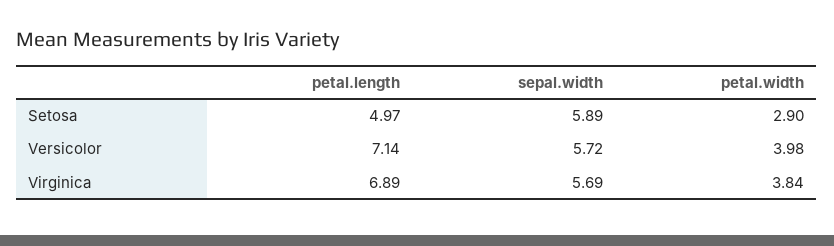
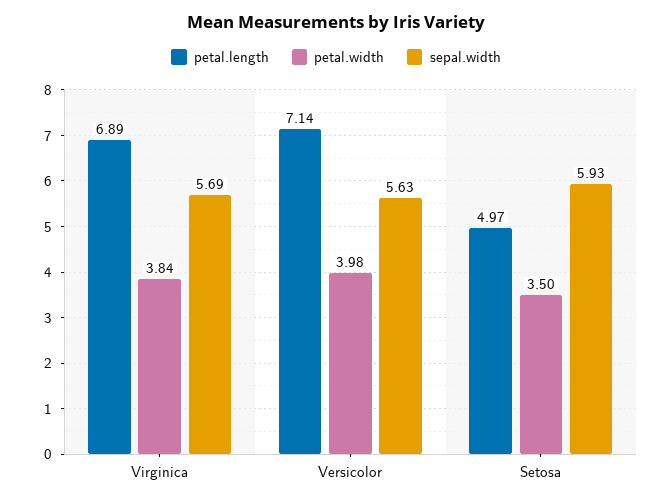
sepal.width, Setosa: 5.89 -> 5.93
petal.width, Setosa: 2.9 -> 3.5
sepal.width, Versicolor: 5.72 -> 5.63

